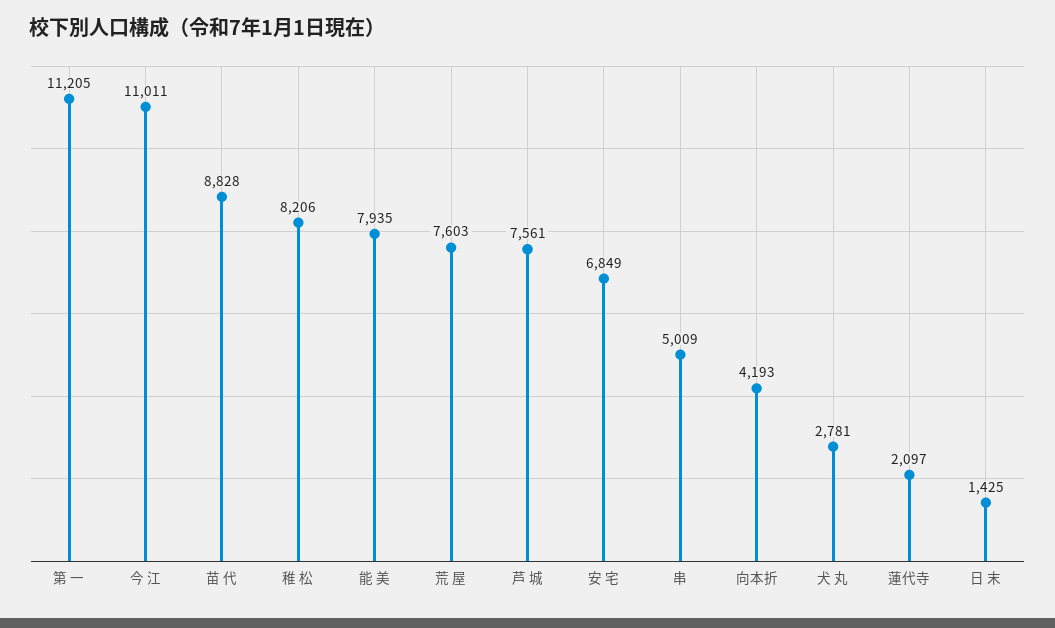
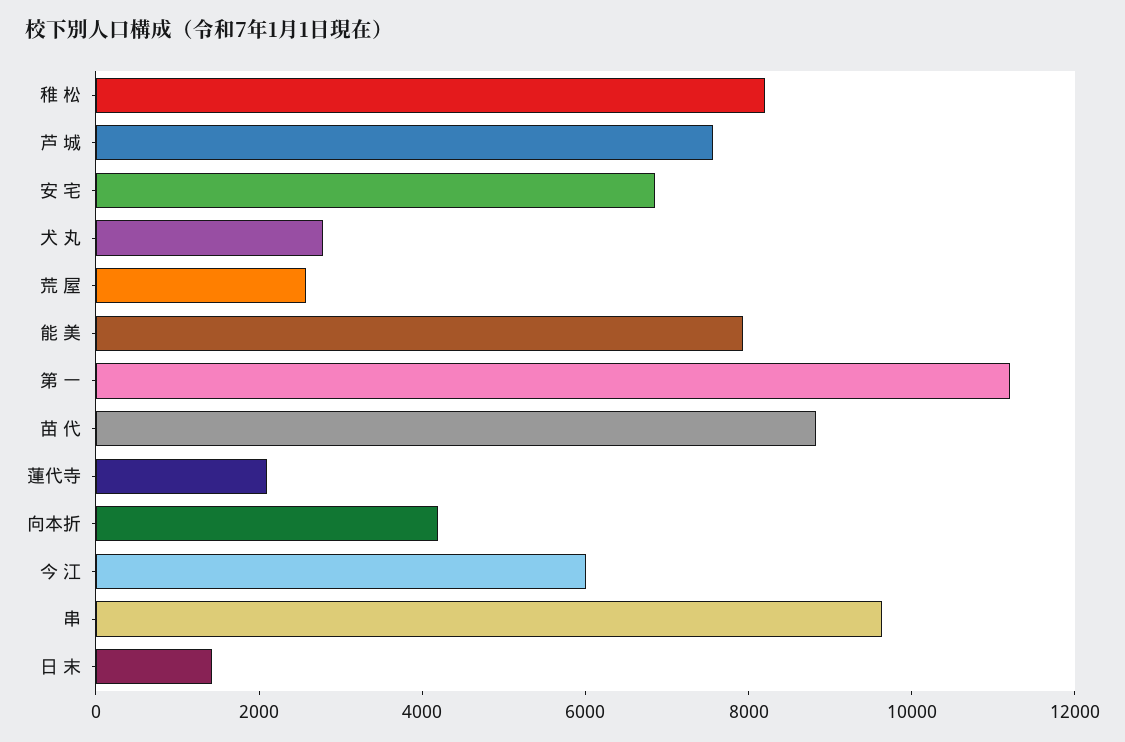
今 江: 11011 -> 6000
荒 屋: 7603 -> 2500
串: 5009 -> 9500

